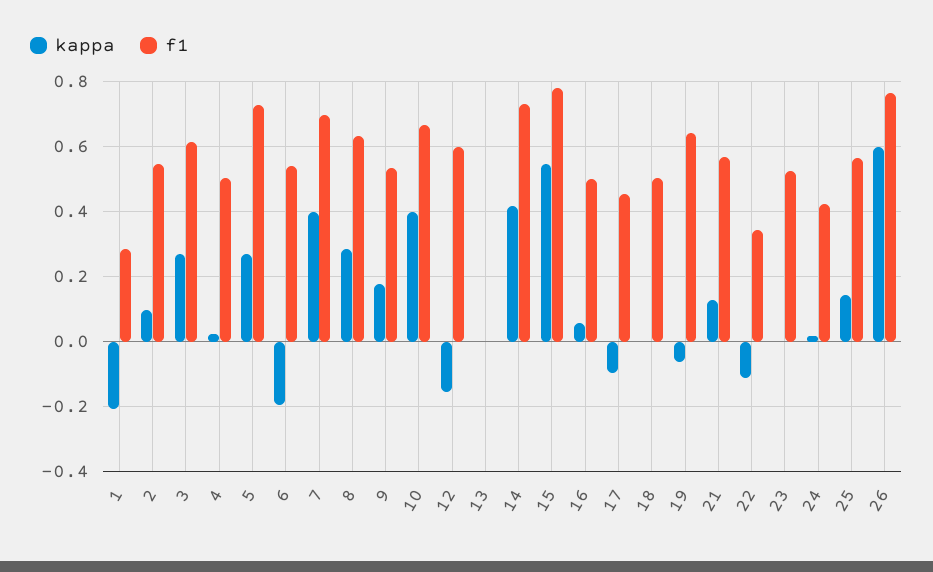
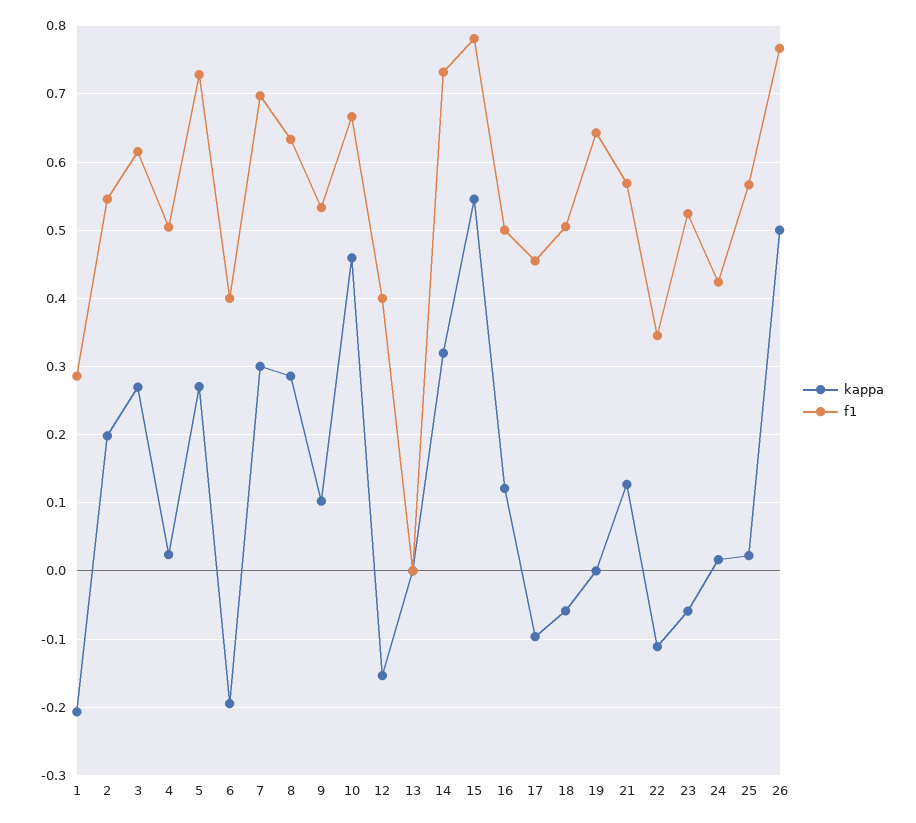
kappa, 2: 0.1 -> 0.2
f1, 6: 0.54 -> 0.4
kappa, 7: 0.4 -> 0.3
kappa, 9: 0.18 -> 0.1
kappa, 10: 0.4 -> 0.46
f1, 12: 0.6 -> 0.4
kappa, 14: 0.42 -> 0.32
kappa, 16: 0.06 -> 0.12
kappa, 18: 0 -> -0.06
kappa, 19: -0.06 -> 0
kappa, 23: 0 -> -0.06
kappa, 25: 0.14 -> 0.02
kappa, 26: 0.6 -> 0.5

